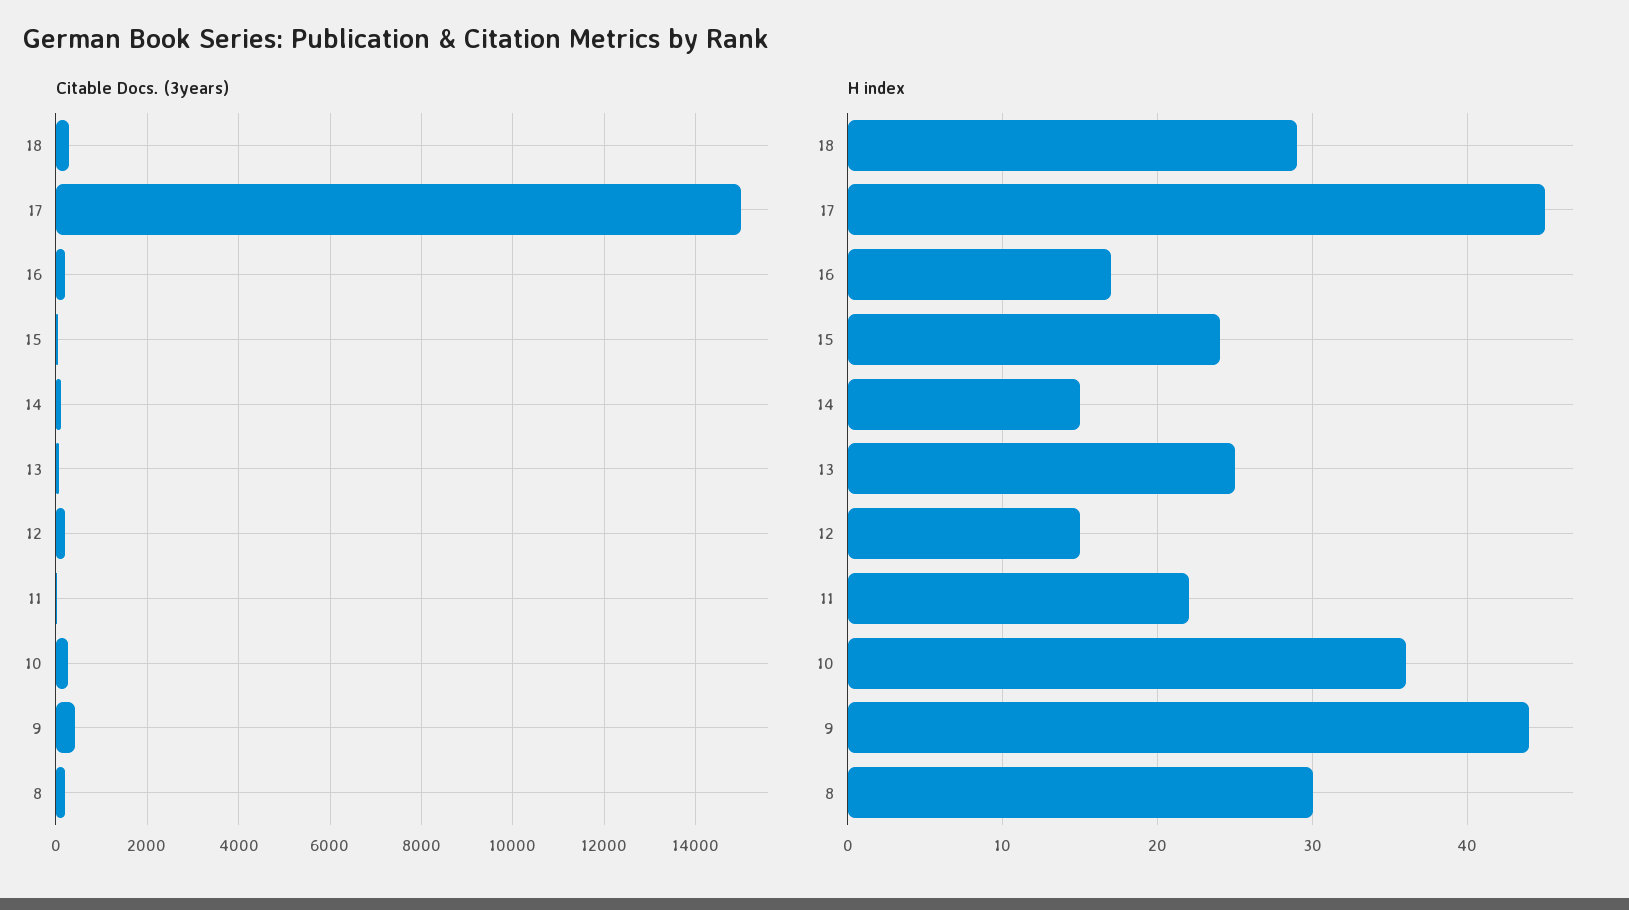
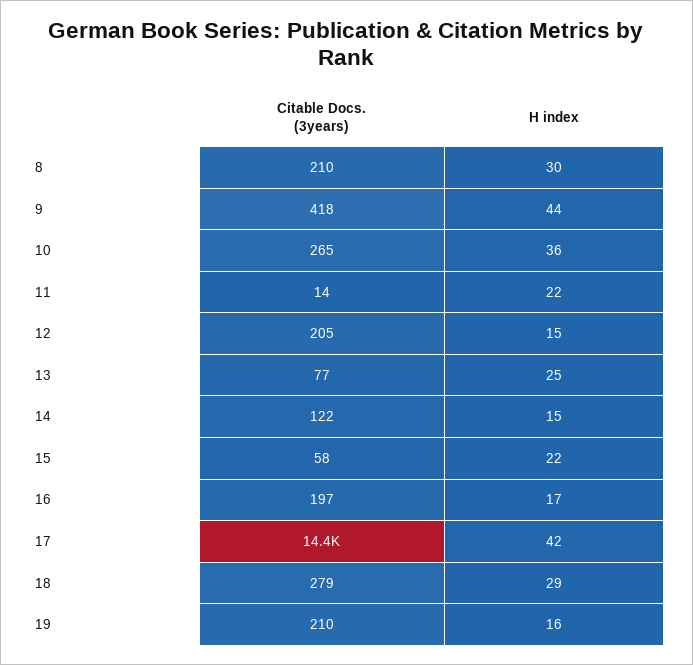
Citable Docs. (3years), 17: 15000 -> 14400
H index, 17: 45 -> 42
H index, 15: 24 -> 22
Citable Docs. (3years), 19: none -> 210
H index, 19: none -> 16

